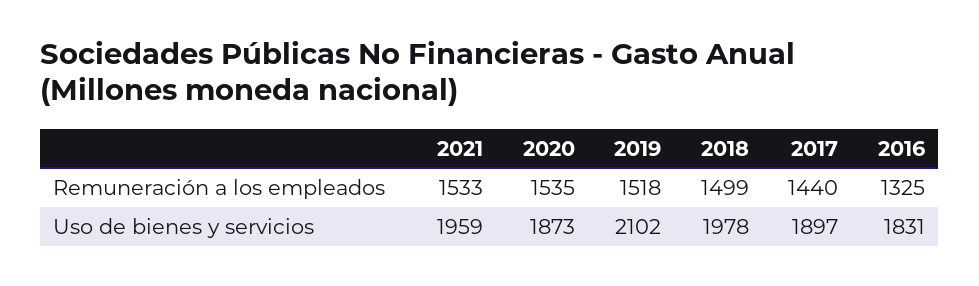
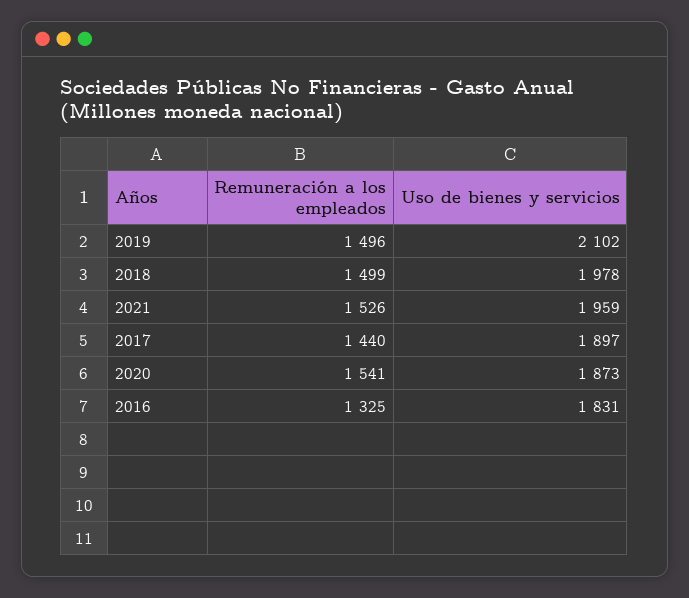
2021, Remuneración a los empleados: 1533 -> 1526
2020, Remuneración a los empleados: 1535 -> 1541
2019, Remuneración a los empleados: 1518 -> 1496

